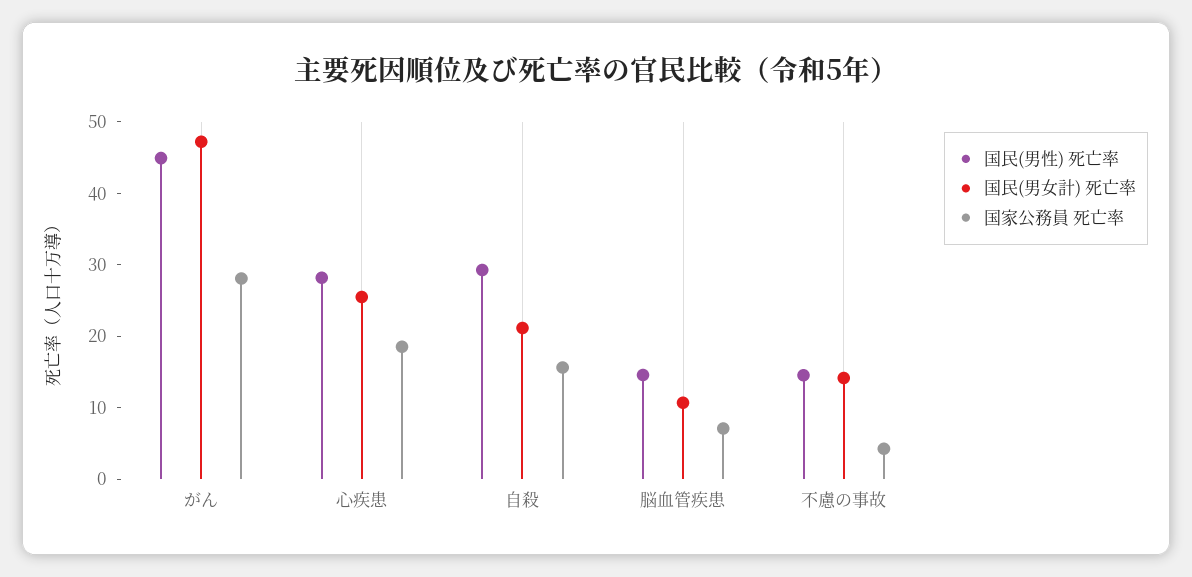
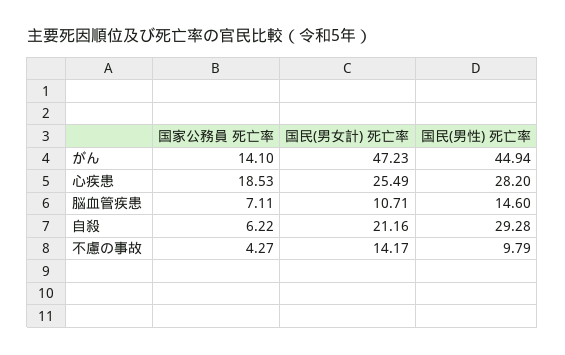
国家公務員 死亡率, がん: 28 -> 14.1
国家公務員 死亡率, 自殺: 16 -> 6.22
国民(男性) 死亡率, 不慮の事故: 14 -> 9.79

